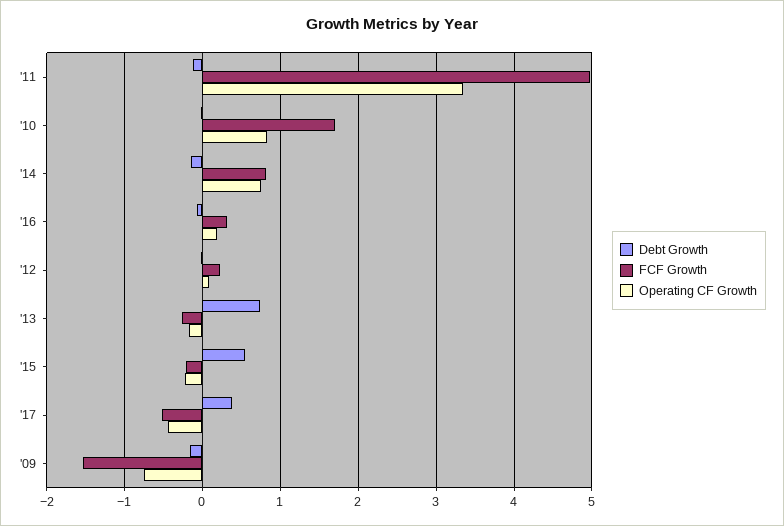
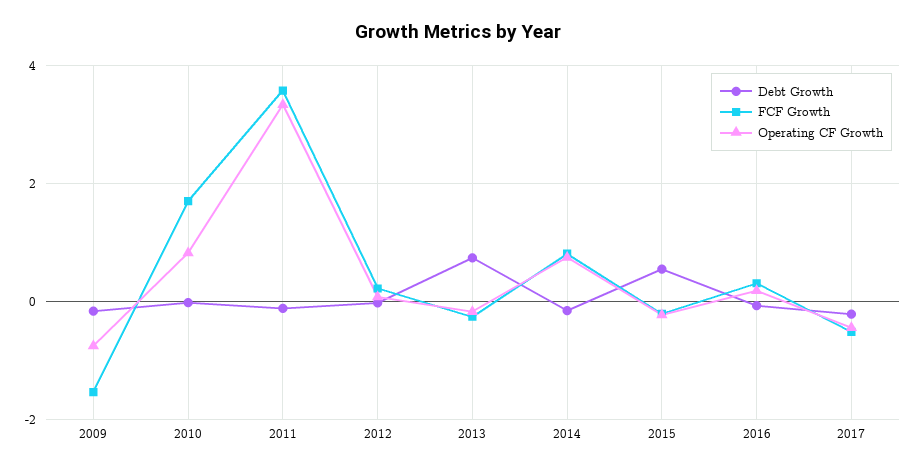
FCF Growth, '11: 5 -> 3.6
Debt Growth, '17: 0.4 -> -0.2

